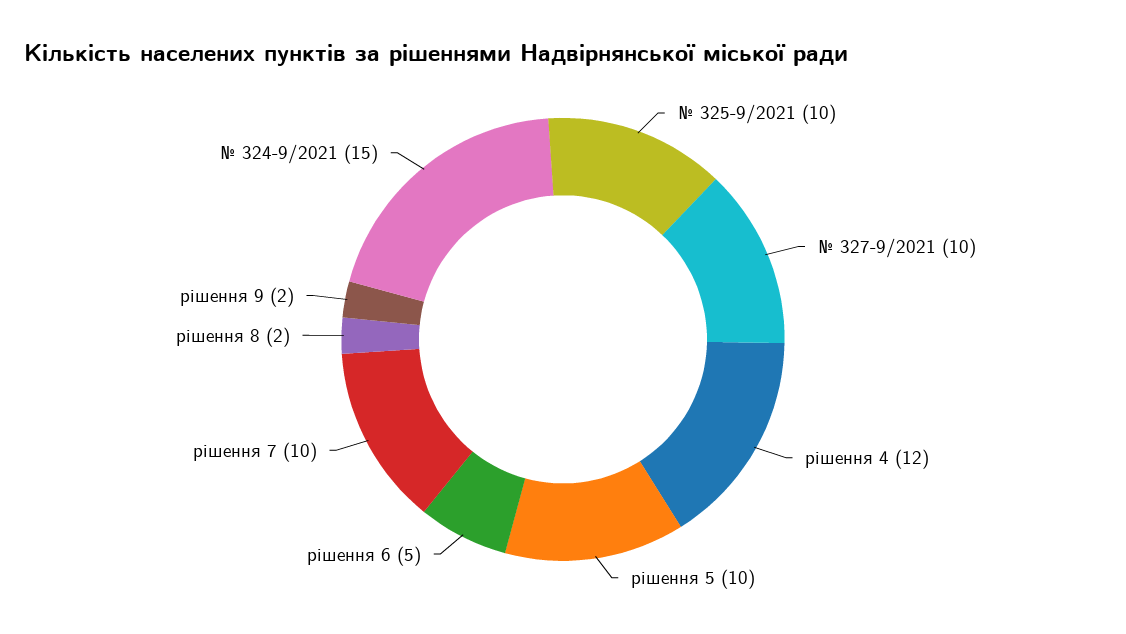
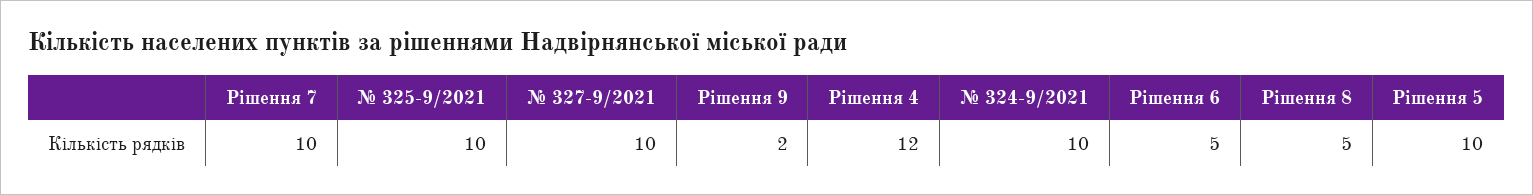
рішення 8: 2 -> 5
№ 324-9/2021: 15 -> 10

